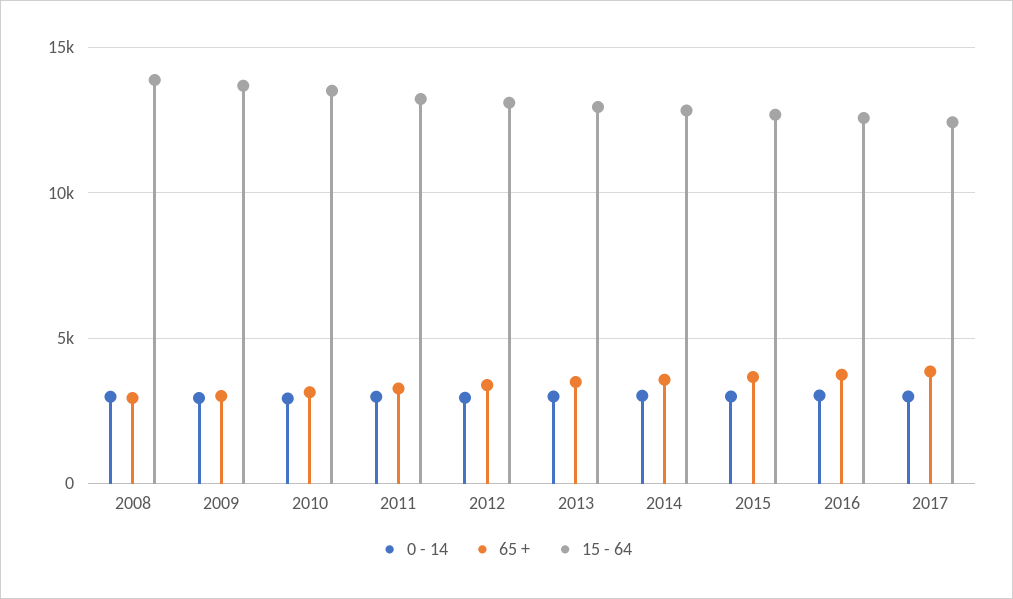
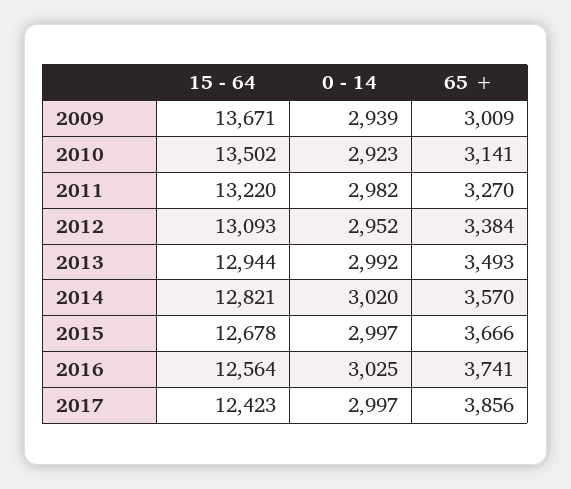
0 - 14, 2008: 3000 -> none
65 +, 2008: 3000 -> none
15 - 64, 2008: 14000 -> none

